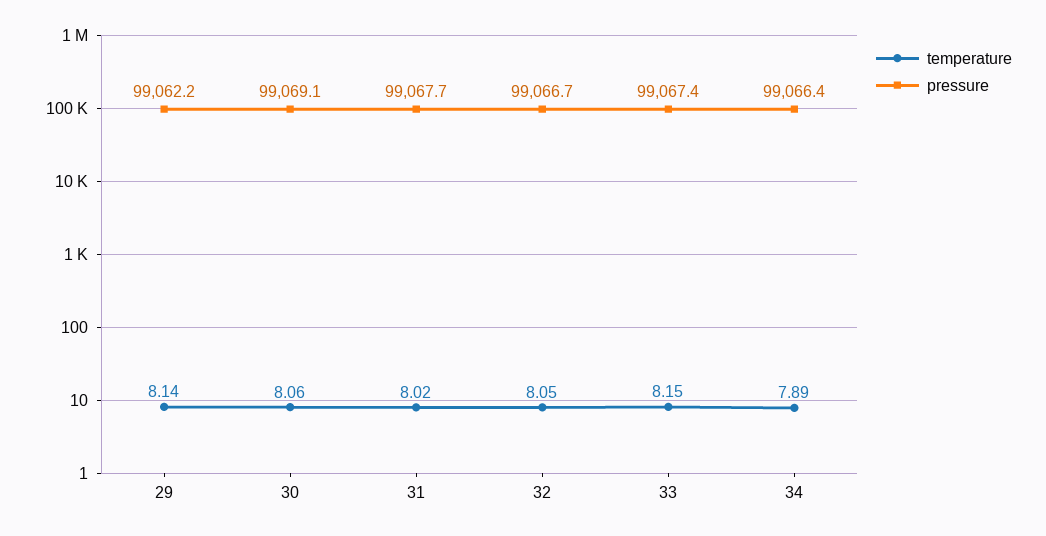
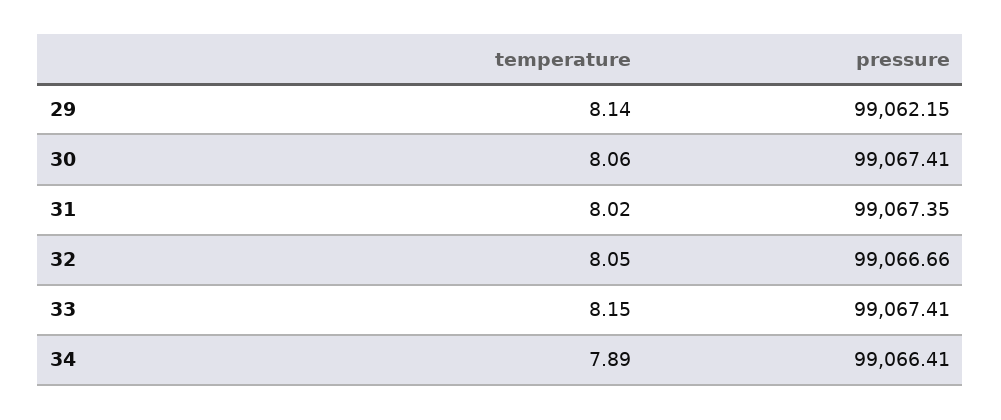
pressure, 30: 99069.1 -> 99067.41
pressure, 31: 99067.7 -> 99067.35

